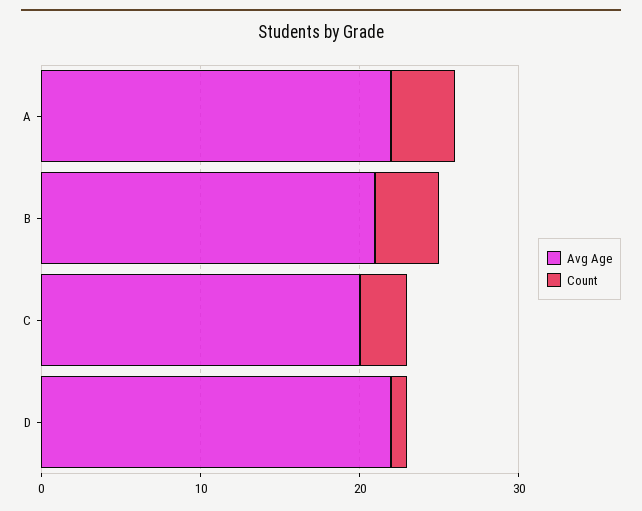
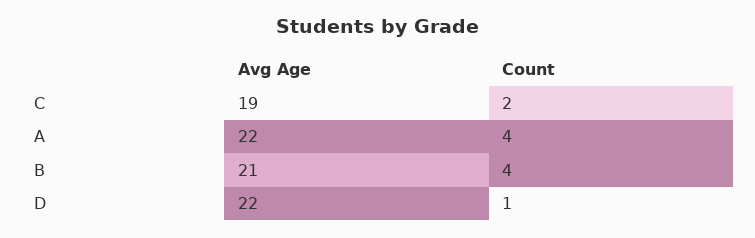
Avg Age, C: 20 -> 19
Count, C: 3 -> 2

